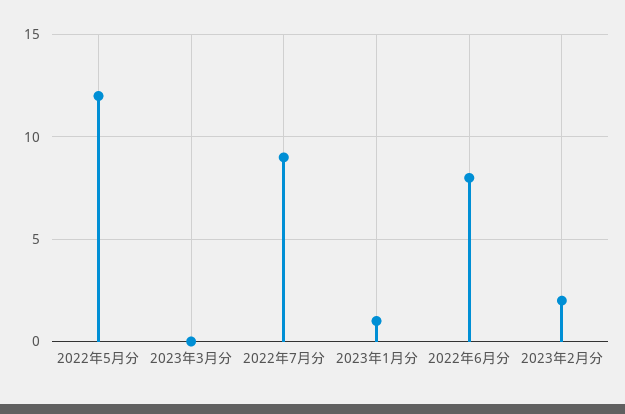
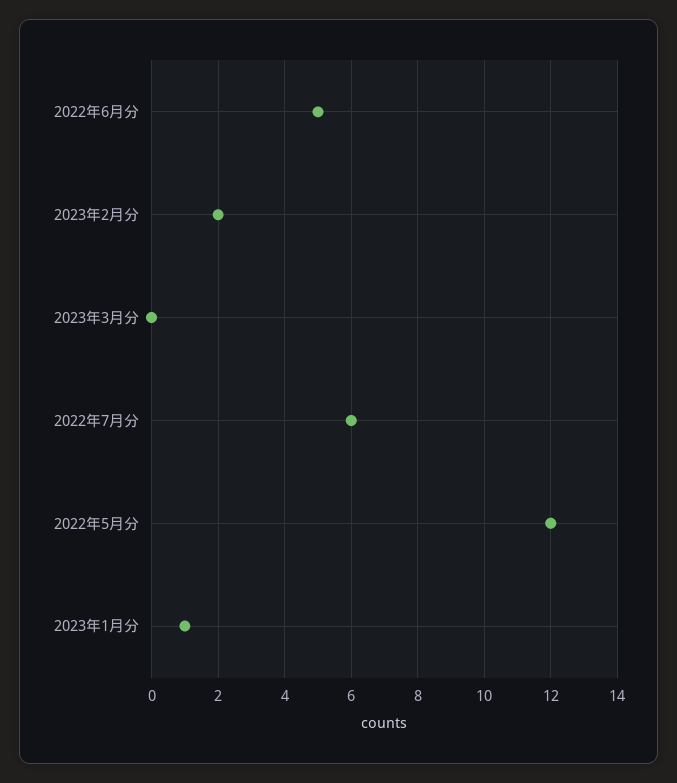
2022年7月分: 9 -> 6
2022年6月分: 8 -> 5

